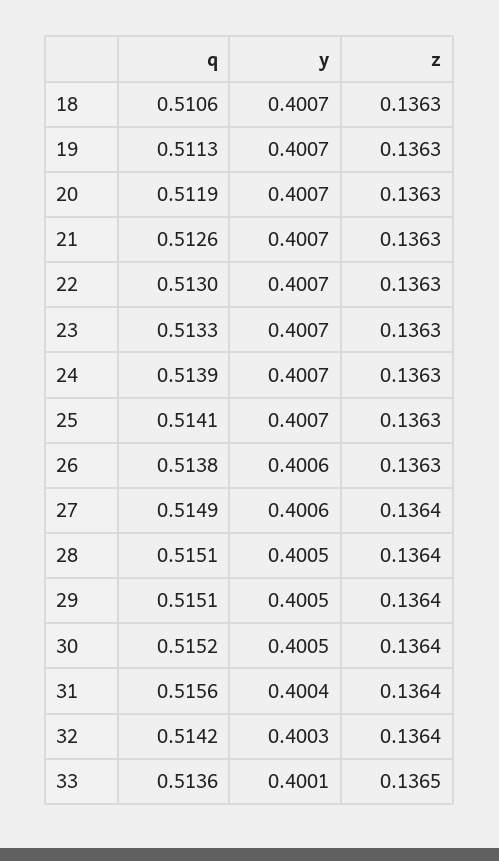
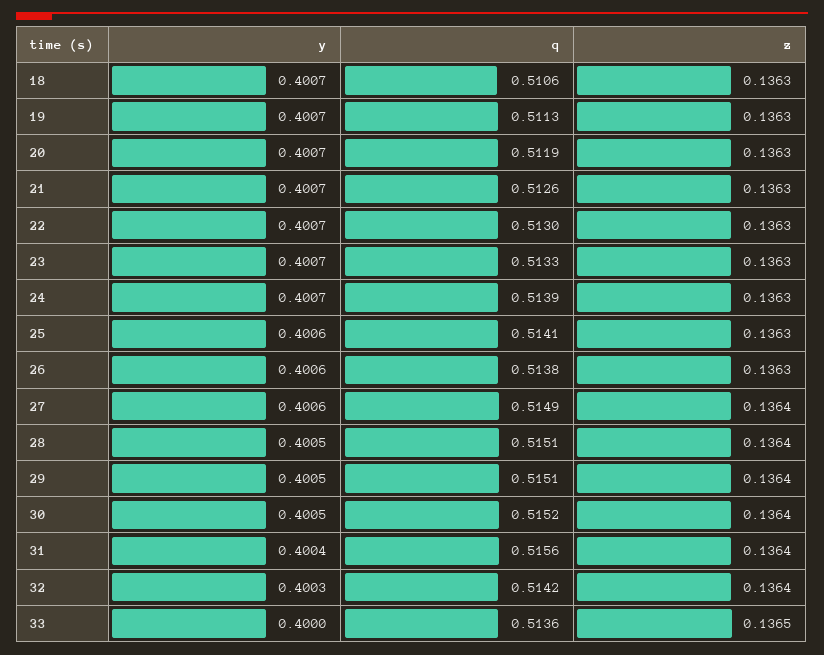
y, 25: 0.4007 -> 0.4006
y, 33: 0.4001 -> 0.4

